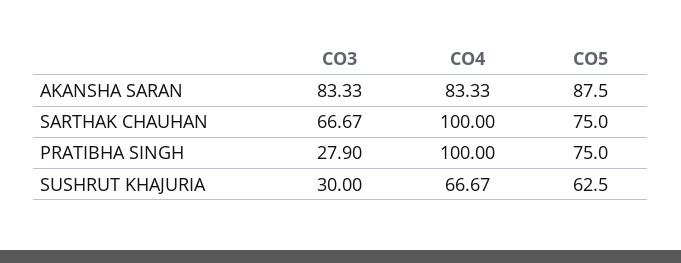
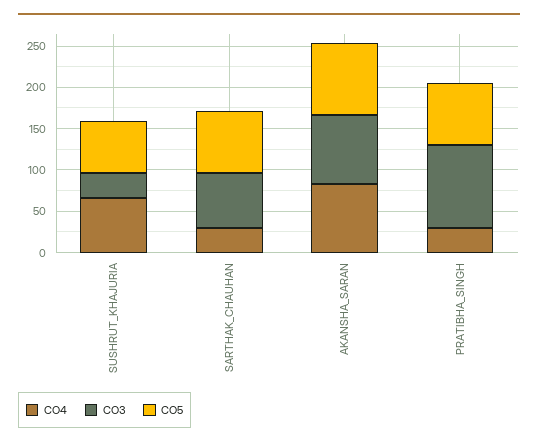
CO4, SARTHAK CHAUHAN: 100 -> 30
CO3, PRATIBHA SINGH: 27.9 -> 100
CO4, PRATIBHA SINGH: 100 -> 30

